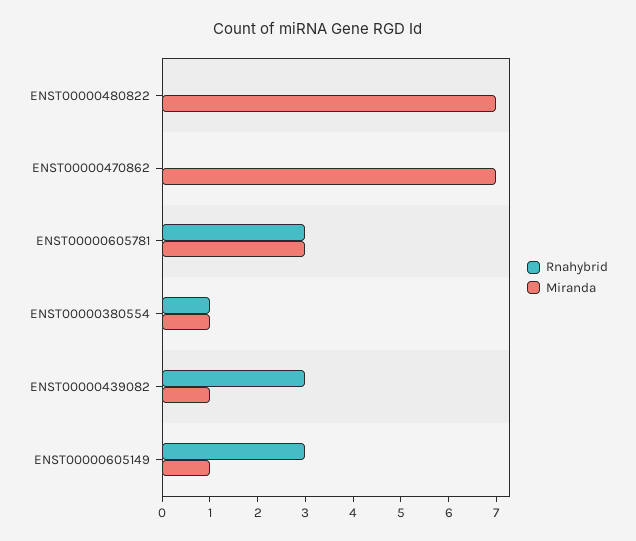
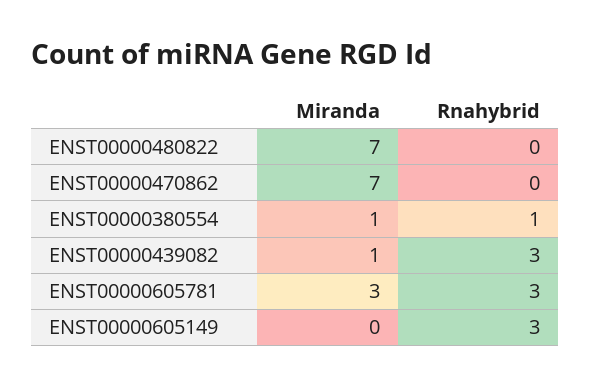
Miranda, ENST00000605149: 1 -> 0

